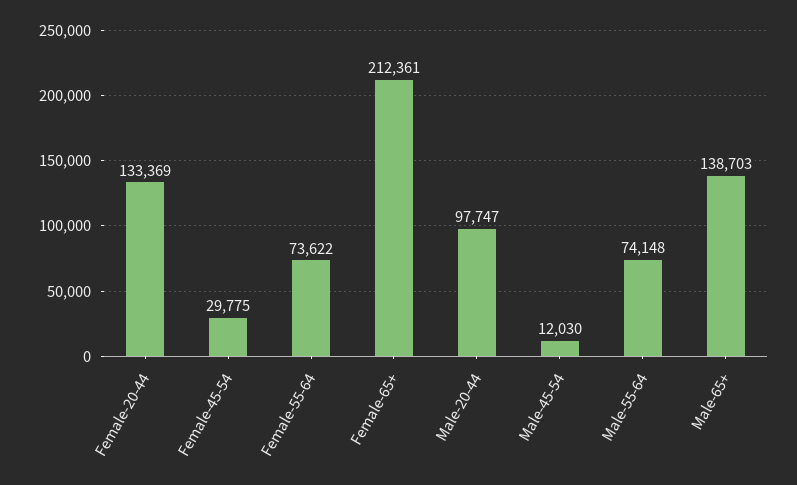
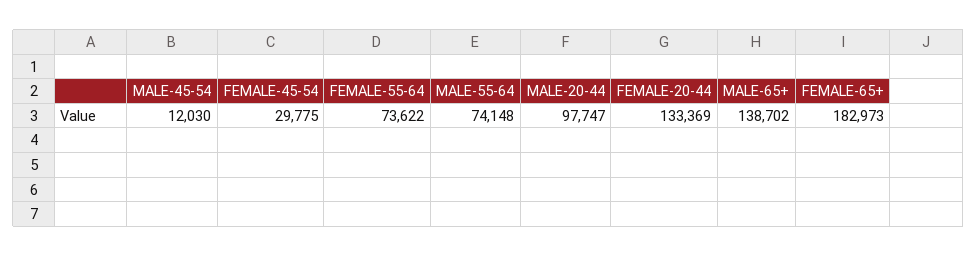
Female-65+: 212361 -> 182973
Male-65+: 138703 -> 138702

